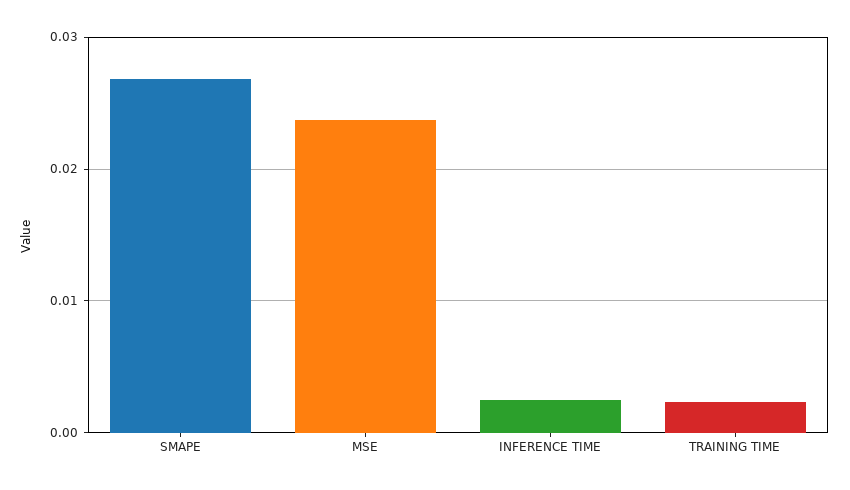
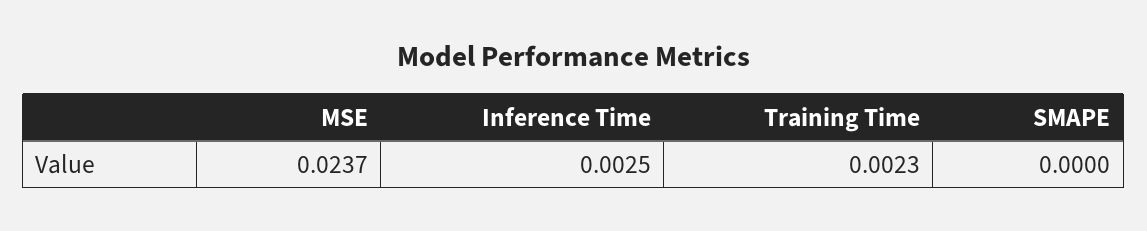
SMAPE: 0.027 -> 0

